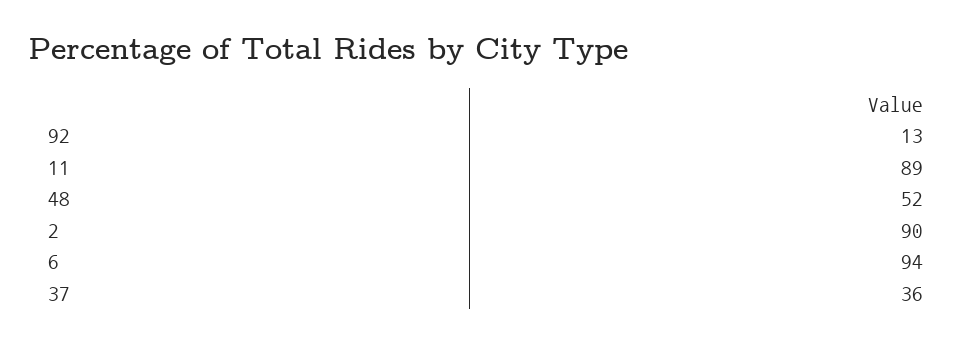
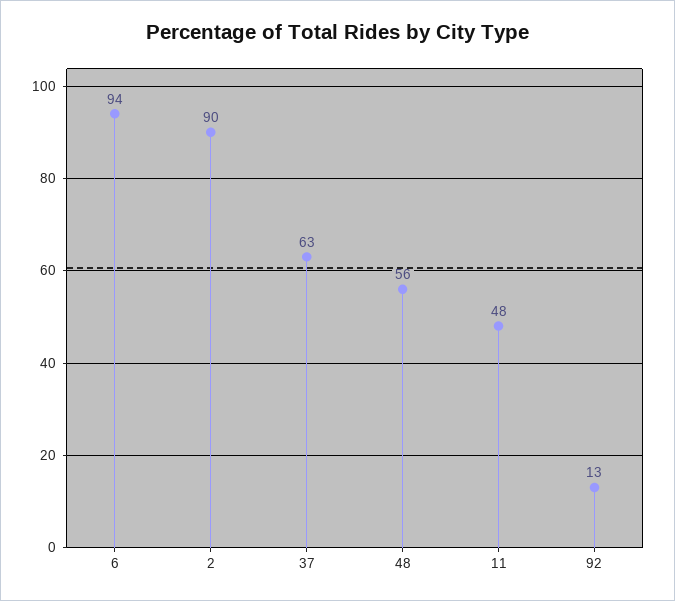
11: 89 -> 48
48: 52 -> 56
37: 36 -> 63

